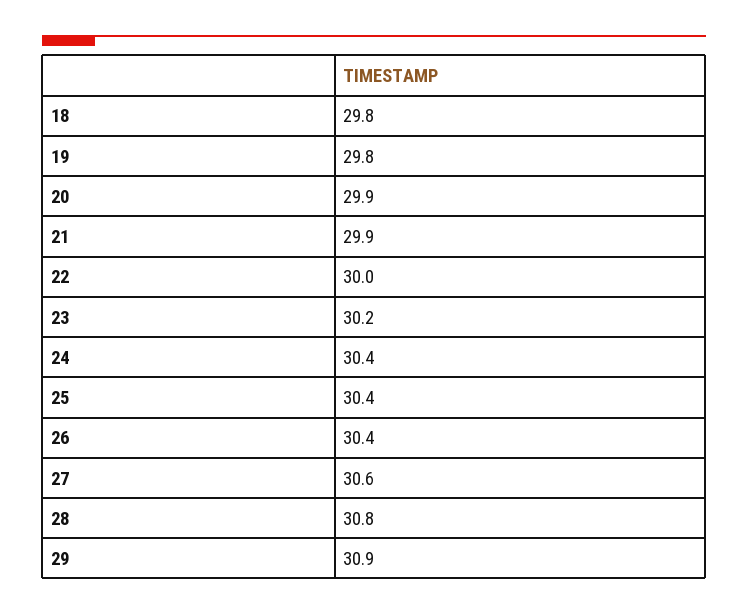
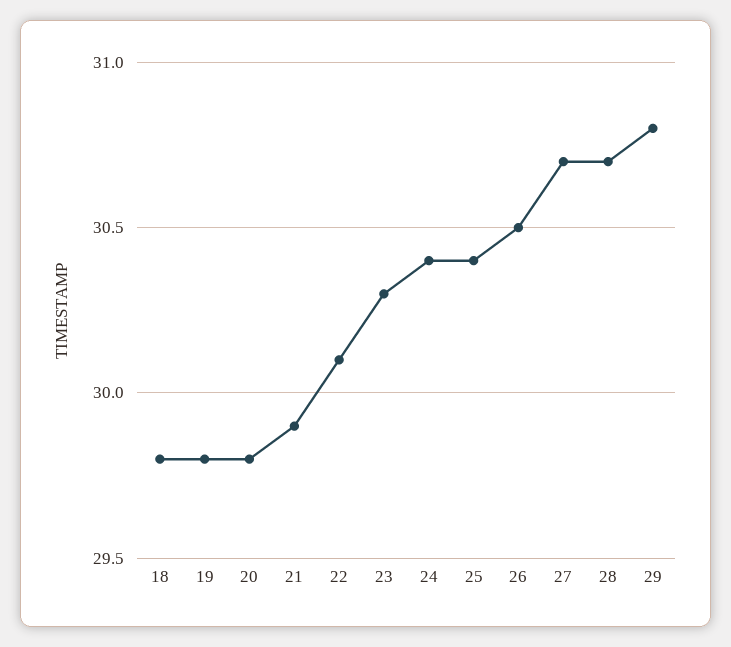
20: 29.9 -> 29.8
22: 30 -> 30.1
23: 30.2 -> 30.3
26: 30.4 -> 30.5
27: 30.6 -> 30.7
28: 30.8 -> 30.7
29: 30.9 -> 30.8

